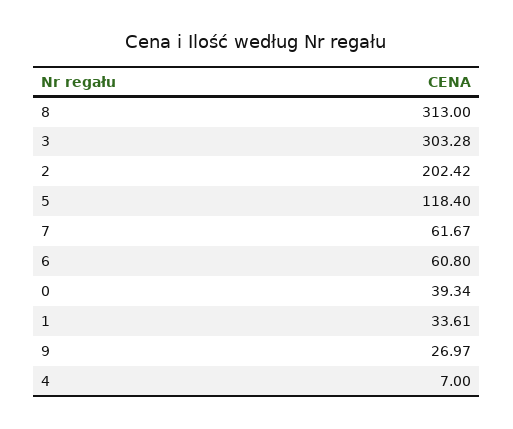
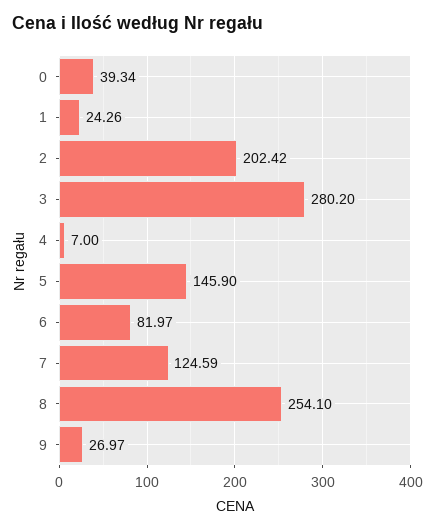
8: 313 -> 254.1
3: 303.28 -> 280.2
5: 118.4 -> 145.9
7: 61.67 -> 124.59
6: 60.8 -> 81.97
1: 33.61 -> 24.26

